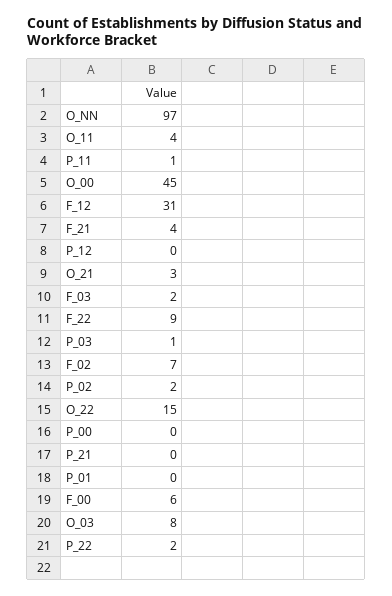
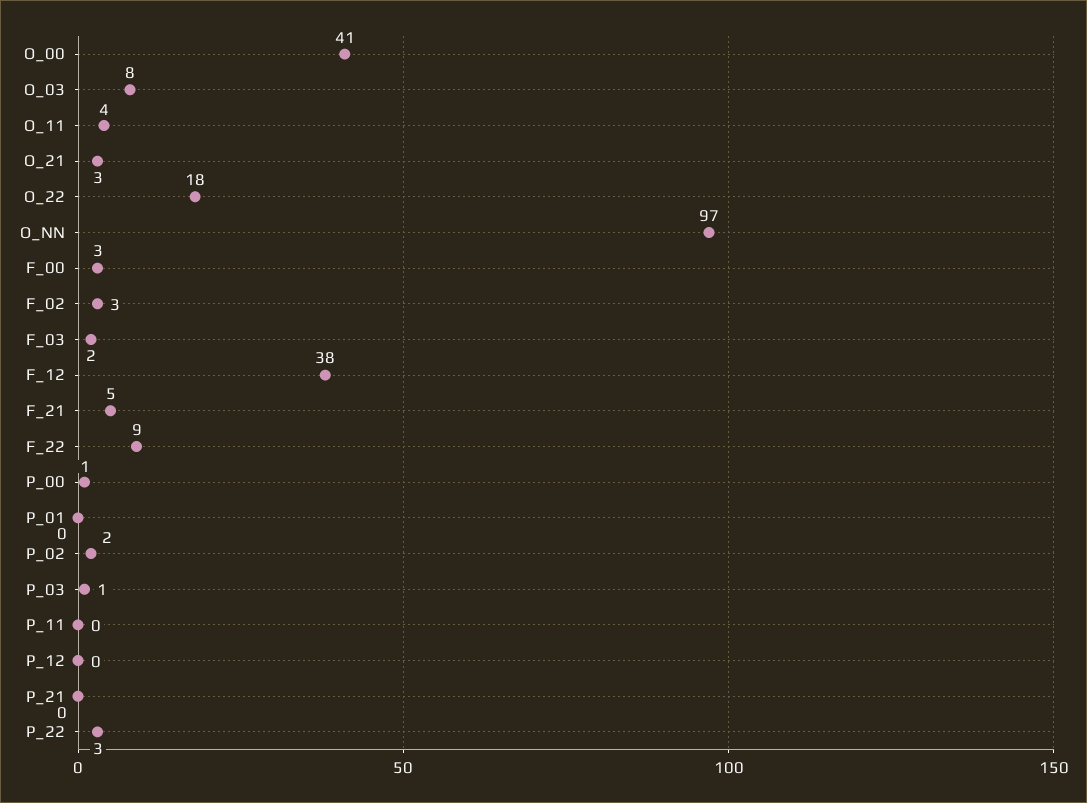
P_11: 1 -> 0
O_00: 45 -> 41
F_12: 31 -> 38
F_21: 4 -> 5
F_02: 7 -> 3
O_22: 15 -> 18
P_00: 0 -> 1
F_00: 6 -> 3
P_22: 2 -> 3

